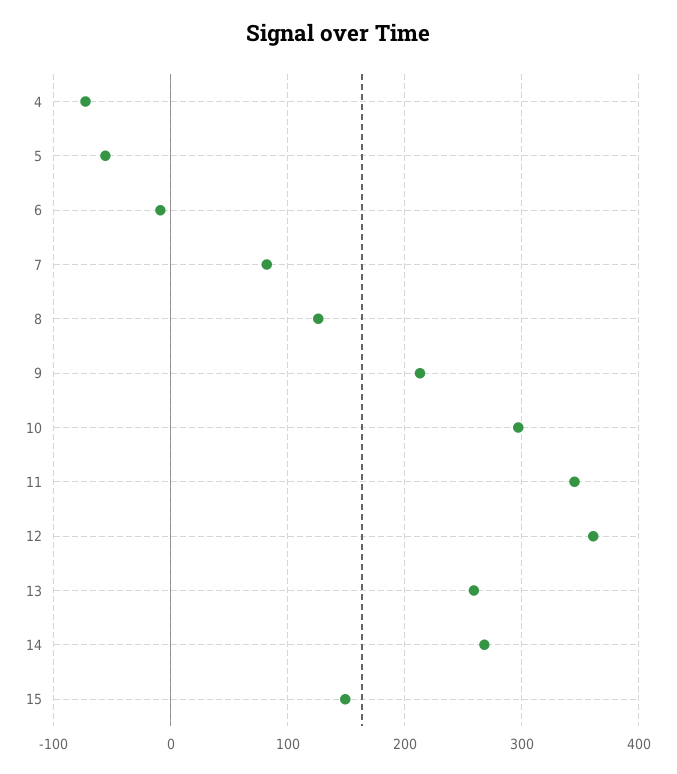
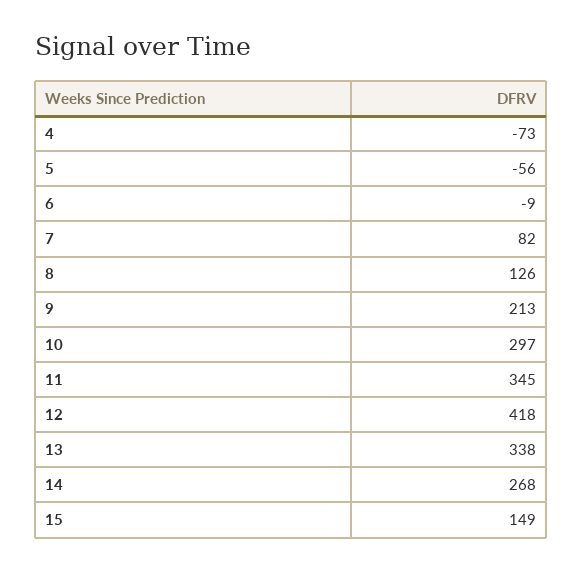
12: 360 -> 418
13: 260 -> 338

